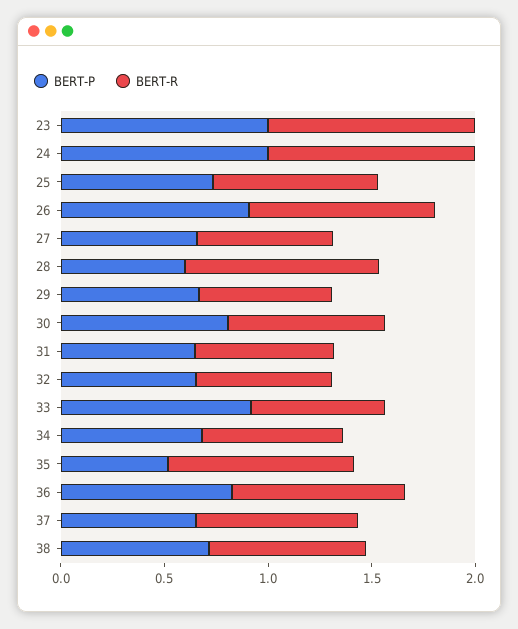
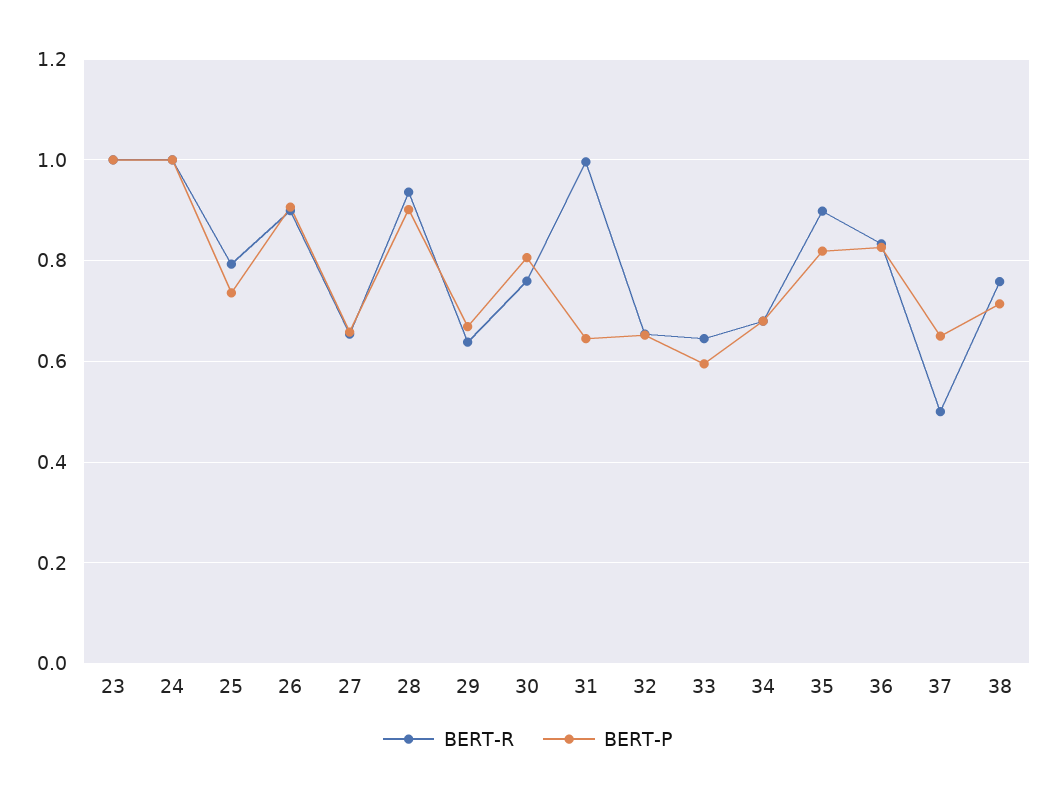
BERT-P, 28: 0.6 -> 0.9
BERT-R, 31: 0.7 -> 1
BERT-P, 33: 0.9 -> 0.6
BERT-P, 35: 0.5 -> 0.82
BERT-R, 37: 0.8 -> 0.5

